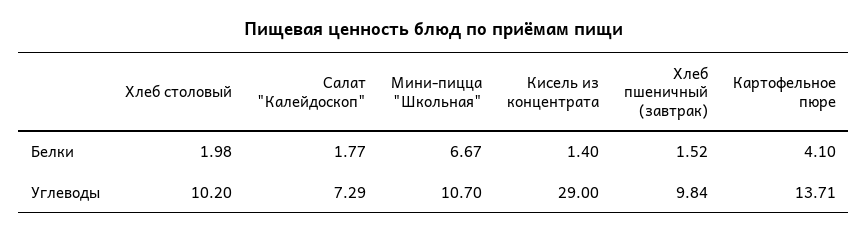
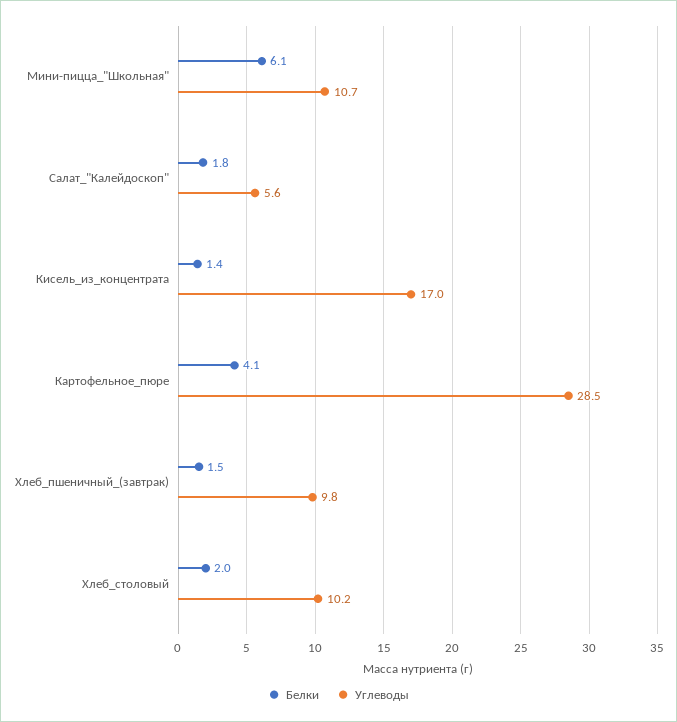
Белки, Мини-пицца "Школьная": 6.67 -> 6.1
Углеводы, Салат "Калейдоскоп": 7.29 -> 5.6
Углеводы, Кисель из концентрата: 29 -> 17
Углеводы, Картофельное пюре: 13.71 -> 28.5

